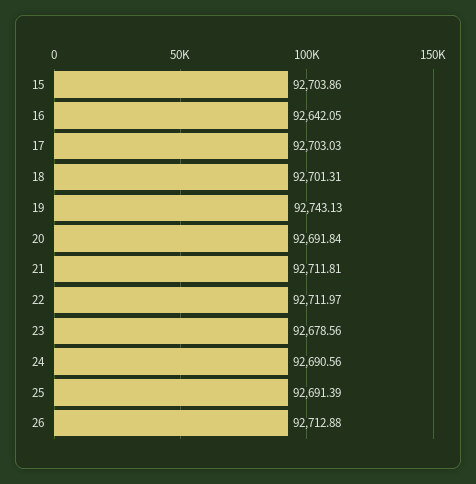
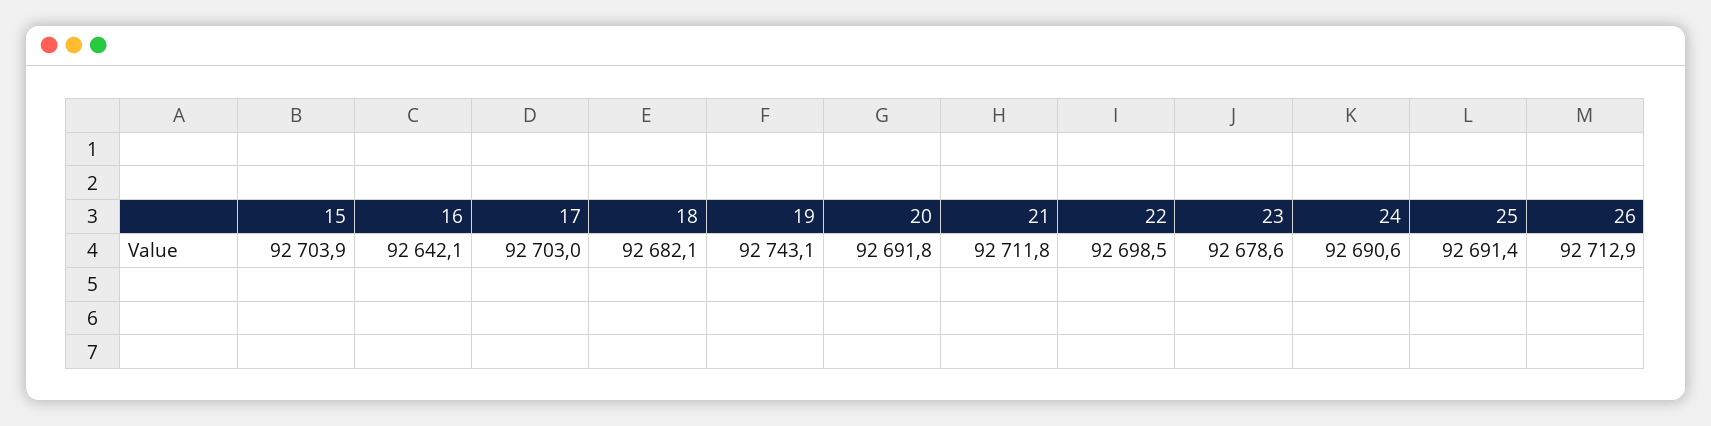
18: 92701.31 -> 92682.1
22: 92711.97 -> 92698.5

